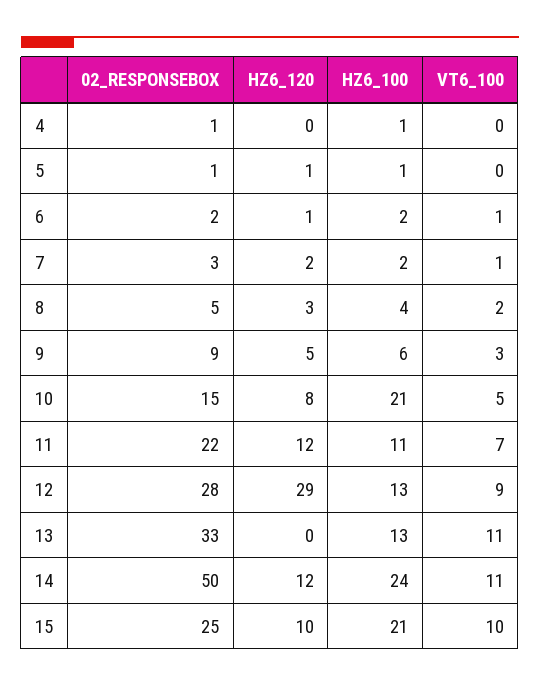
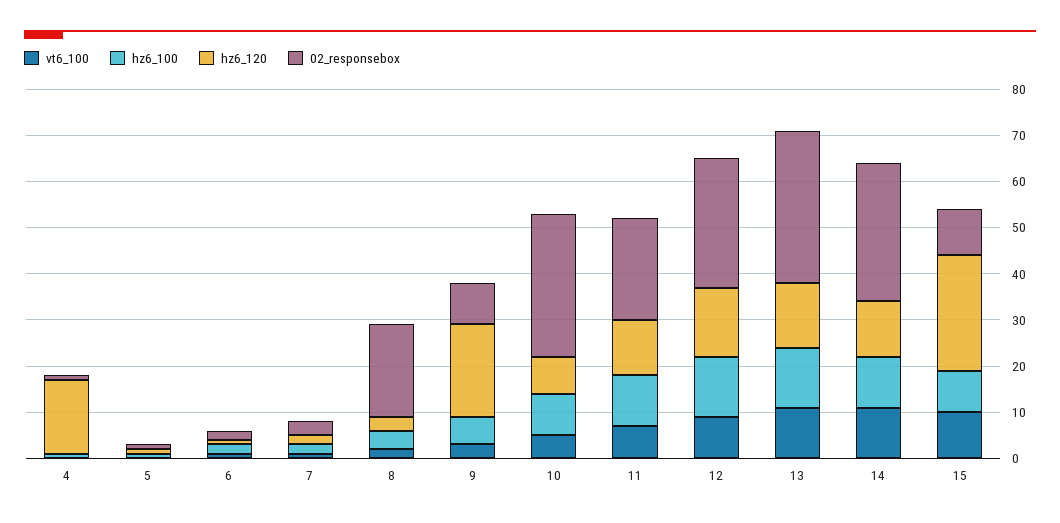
HZ6_120, 4: 0 -> 15
02_RESPONSEBOX, 8: 5 -> 20
HZ6_120, 9: 5 -> 20
02_RESPONSEBOX, 10: 15 -> 30
HZ6_100, 10: 21 -> 10
HZ6_120, 12: 29 -> 15
HZ6_120, 13: 0 -> 15
02_RESPONSEBOX, 14: 50 -> 30
HZ6_100, 14: 24 -> 10
02_RESPONSEBOX, 15: 25 -> 10
HZ6_120, 15: 10 -> 25
HZ6_100, 15: 21 -> 10

